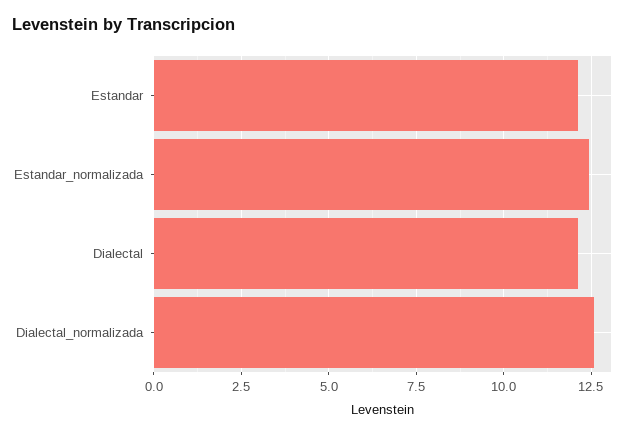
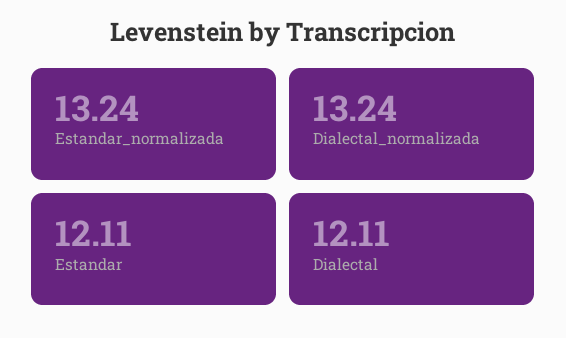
Estandar_normalizada: 12.5 -> 13.24
Dialectal_normalizada: 12.5 -> 13.24

